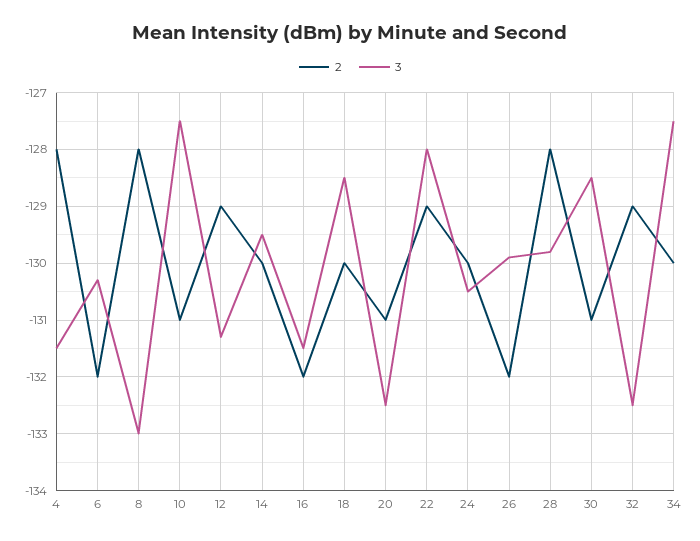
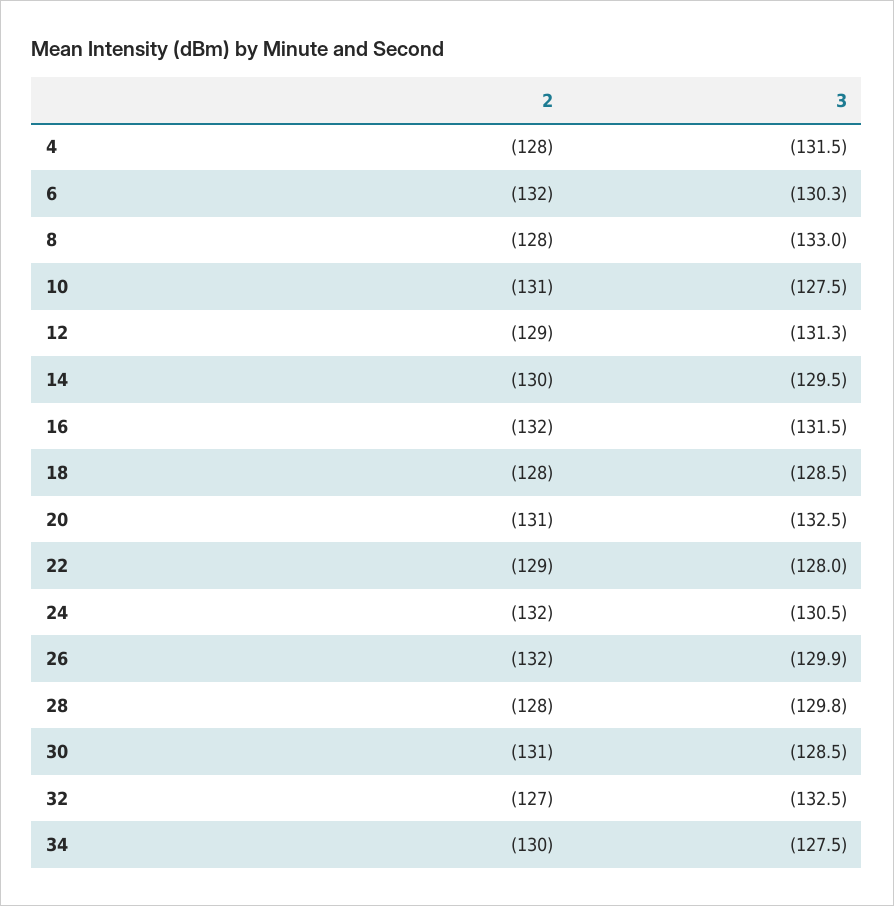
2, 18: -130 -> -128
2, 24: -130 -> -132
2, 32: -129 -> -127

